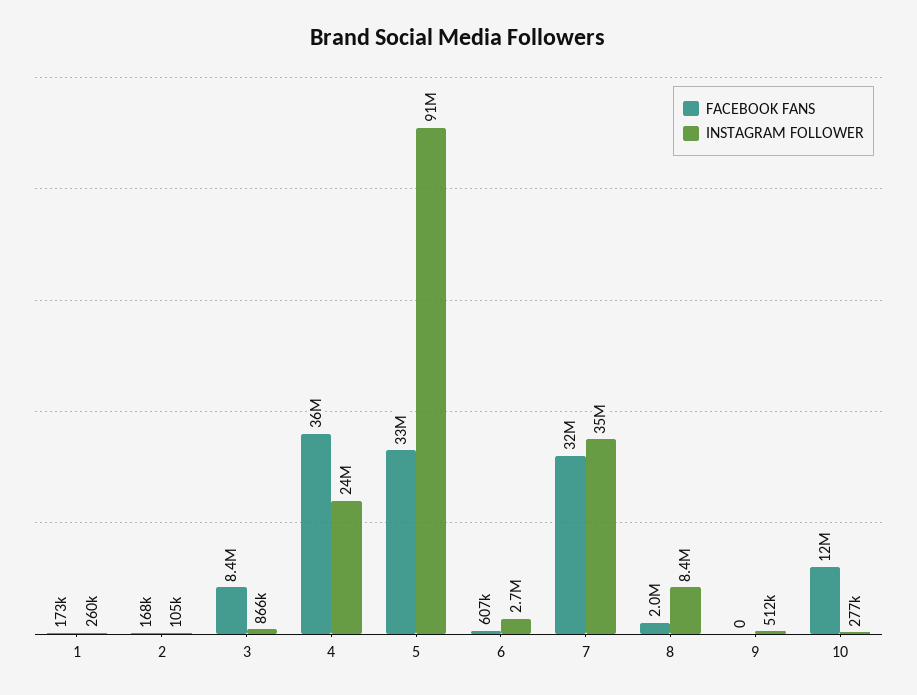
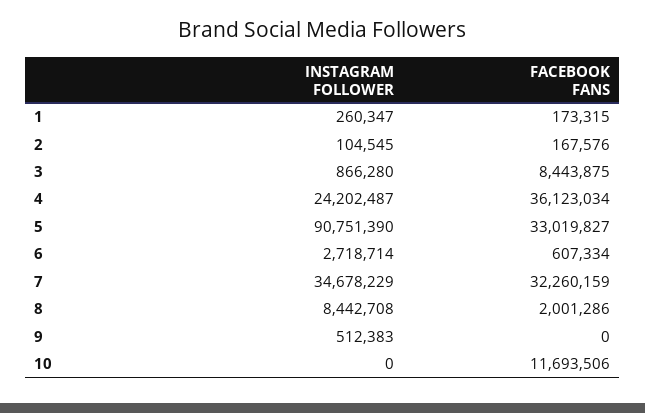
INSTAGRAM FOLLOWER, 10: 277000 -> 0

